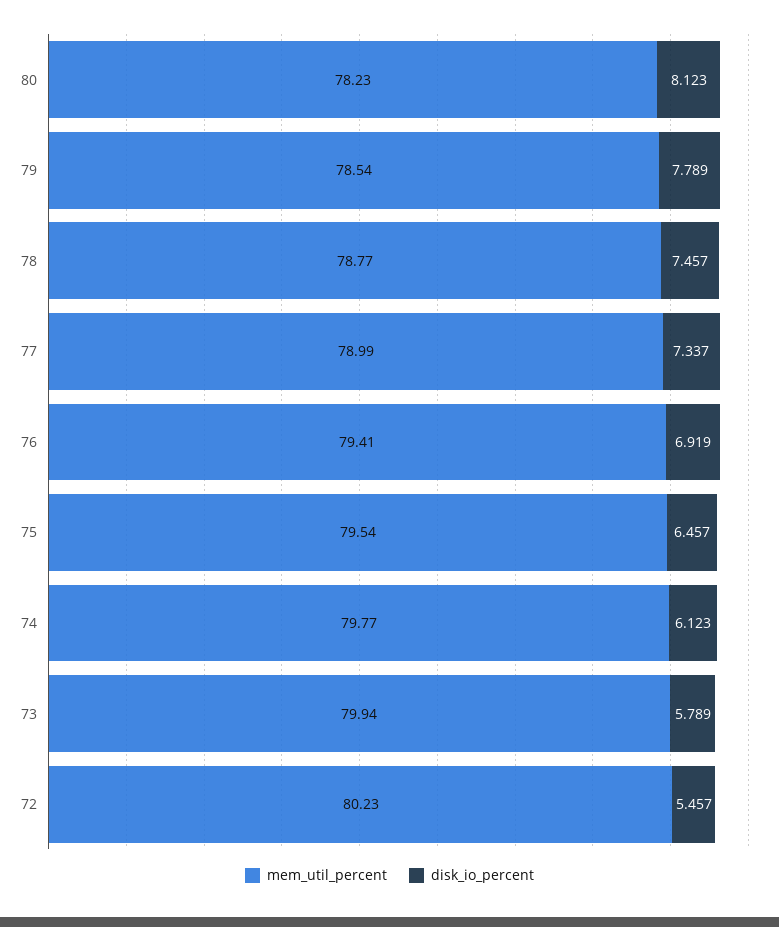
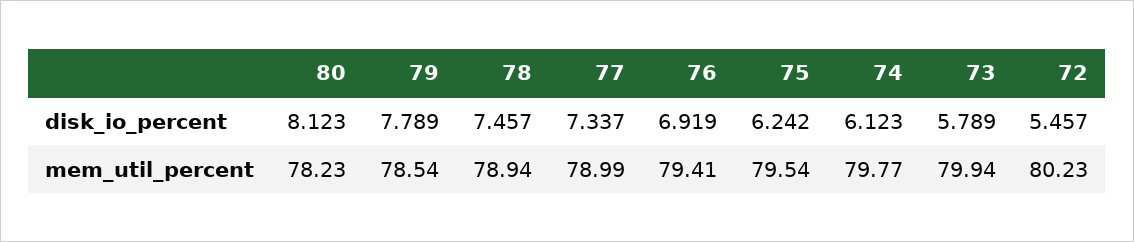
mem_util_percent, 78: 78.77 -> 78.94
disk_io_percent, 75: 6.457 -> 6.242

